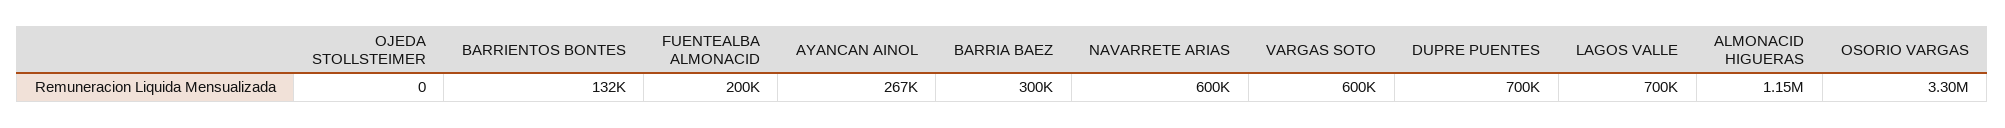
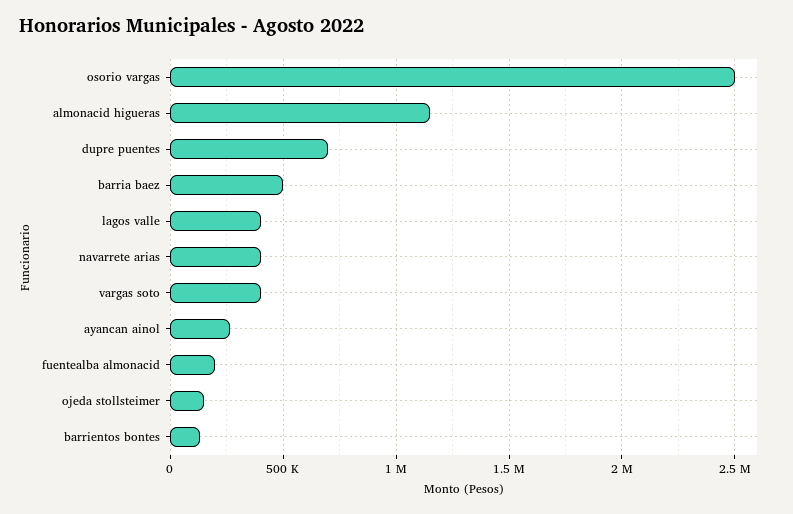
OJEDA STOLLSTEIMER: 0 -> 150000
BARRIA BAEZ: 300000 -> 500000
NAVARRETE ARIAS: 600000 -> 400000
VARGAS SOTO: 600000 -> 400000
LAGOS VALLE: 700000 -> 400000
OSORIO VARGAS: 3300000 -> 2500000

